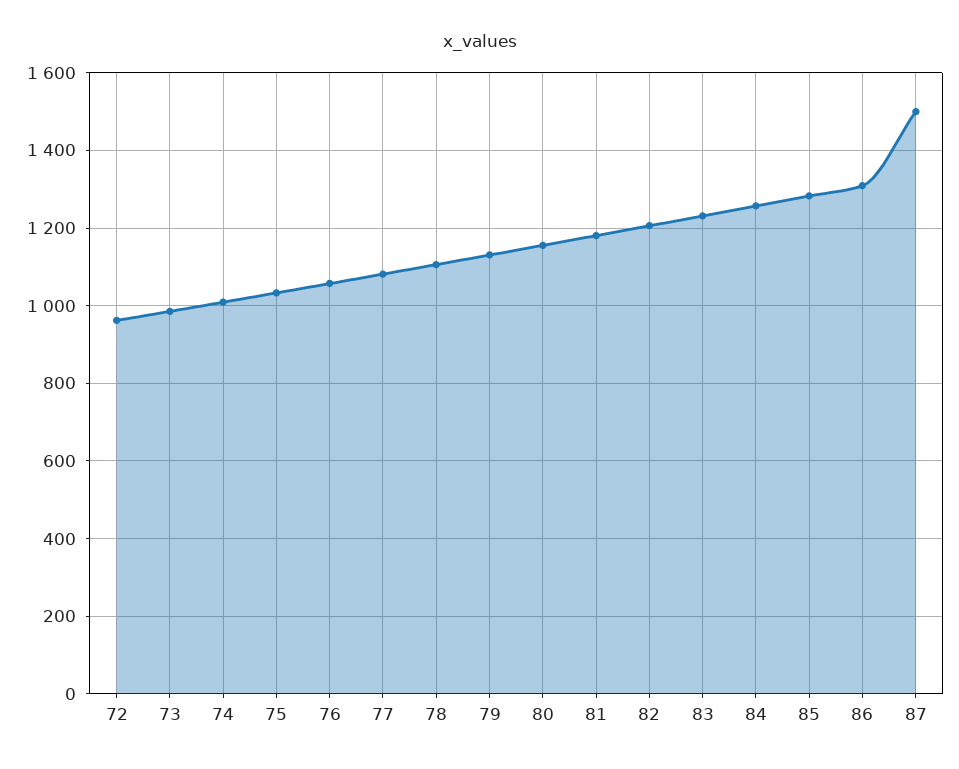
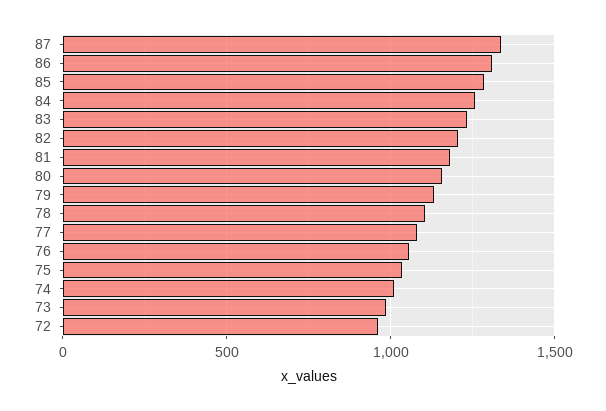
87: 1500 -> 1350

